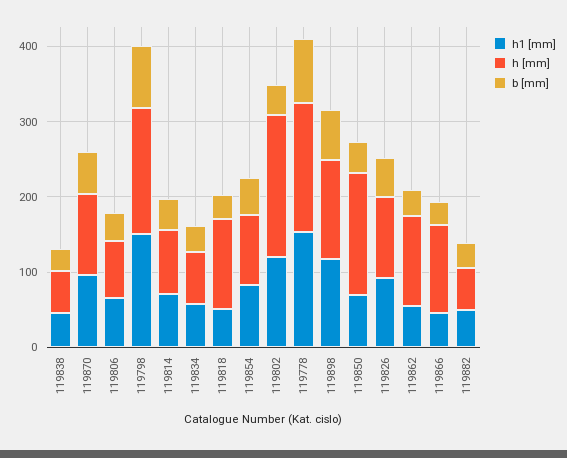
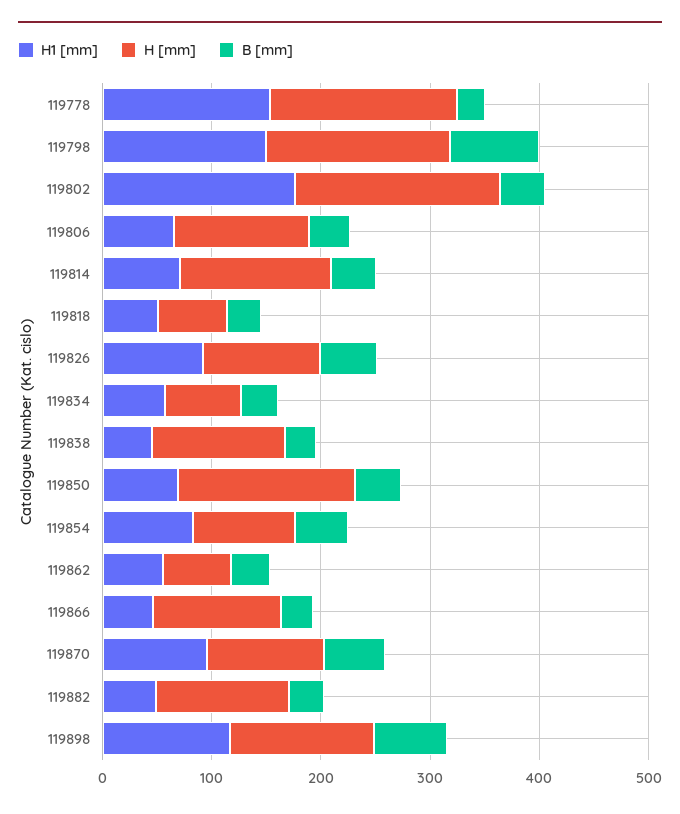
h [mm], 119838: 60 -> 120
h [mm], 119806: 80 -> 120
h [mm], 119814: 80 -> 140
h [mm], 119818: 120 -> 60
h1 [mm], 119802: 120 -> 180
b [mm], 119778: 80 -> 20
h [mm], 119862: 120 -> 60
h [mm], 119882: 60 -> 120

